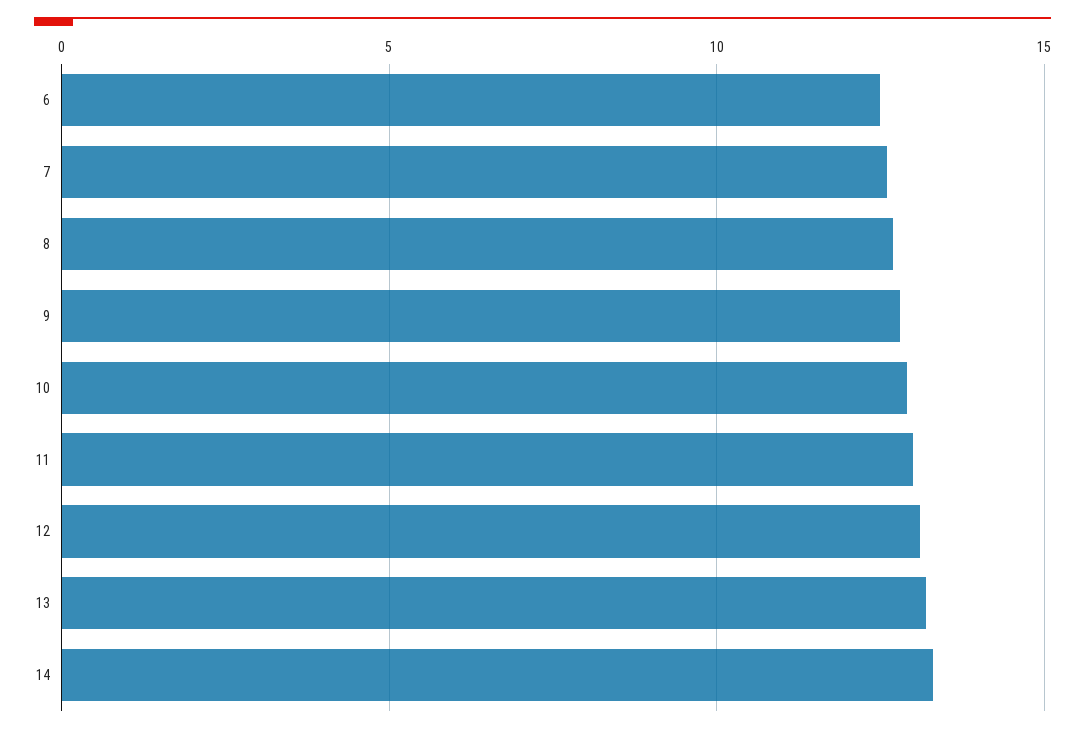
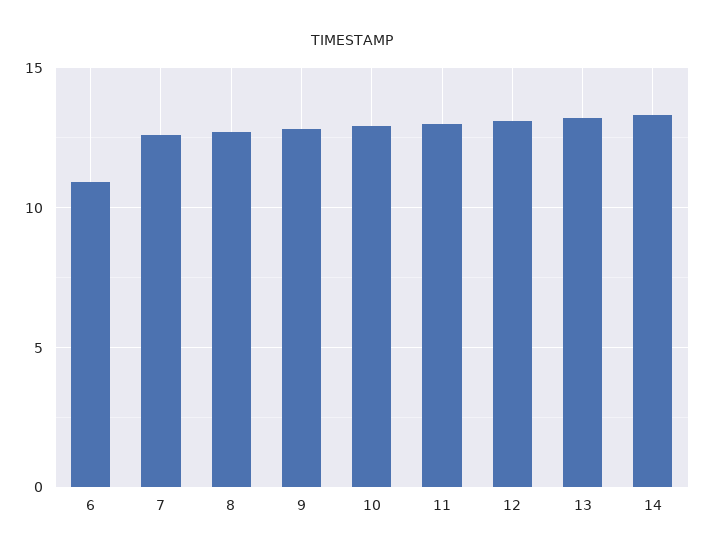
6: 12.5 -> 11

